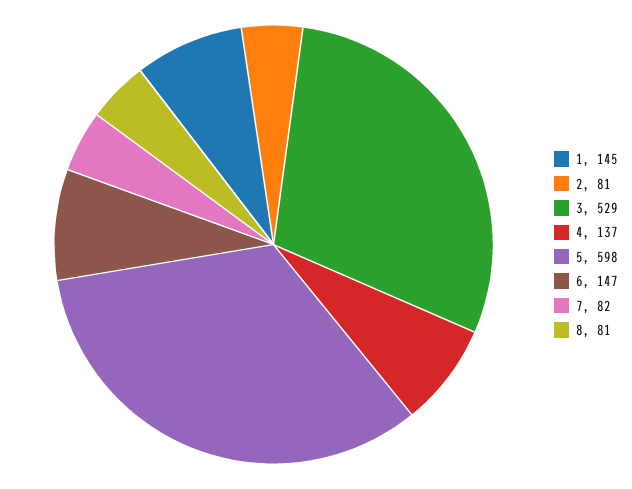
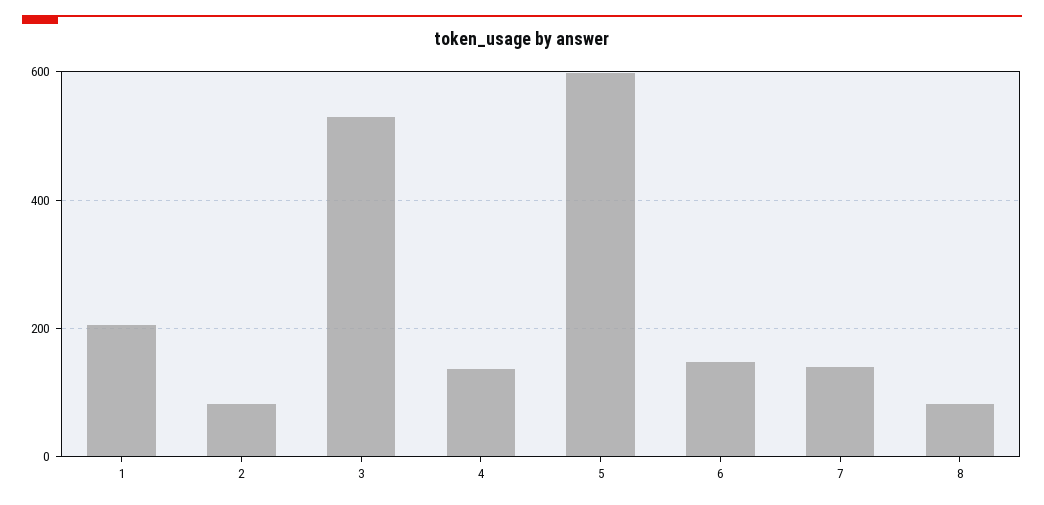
1: 145 -> 200
7: 82 -> 140

